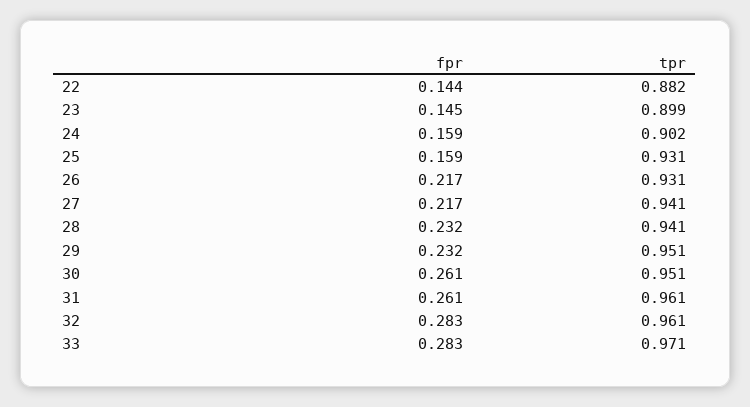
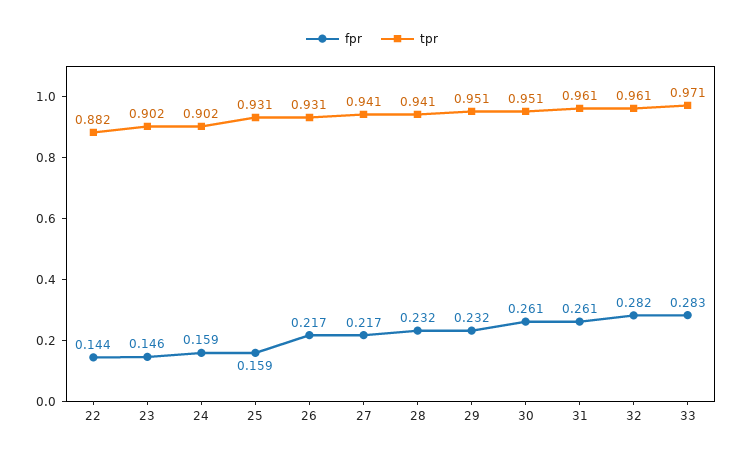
fpr, 23: 0.145 -> 0.146
tpr, 23: 0.899 -> 0.902
fpr, 32: 0.283 -> 0.282

